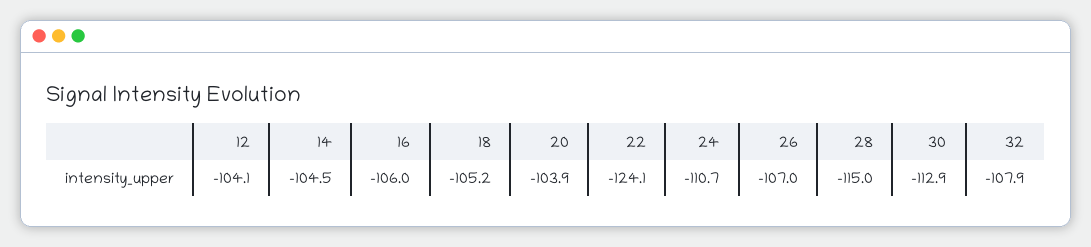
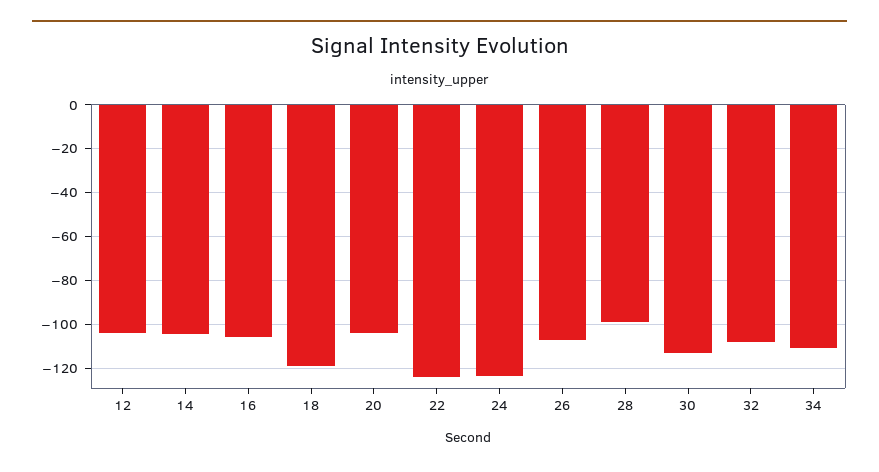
18: -105.2 -> -120
24: -110.7 -> -125
28: -115 -> -100
34: none -> -110

